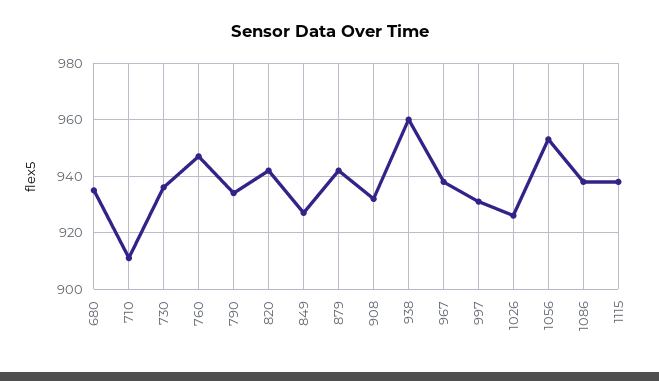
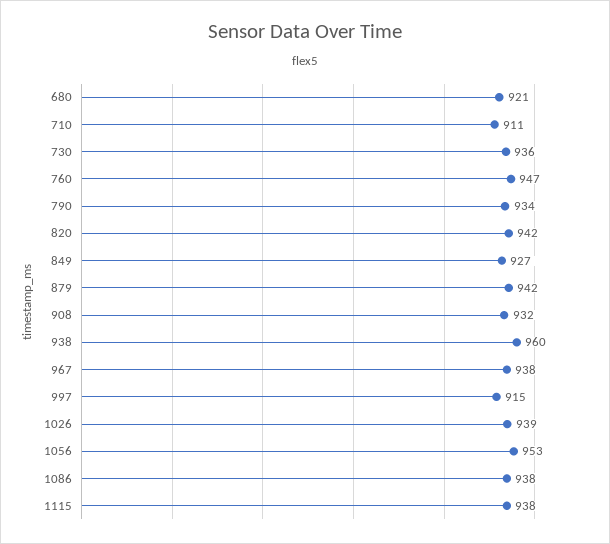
680: 935 -> 921
997: 930 -> 915
1026: 925 -> 939

